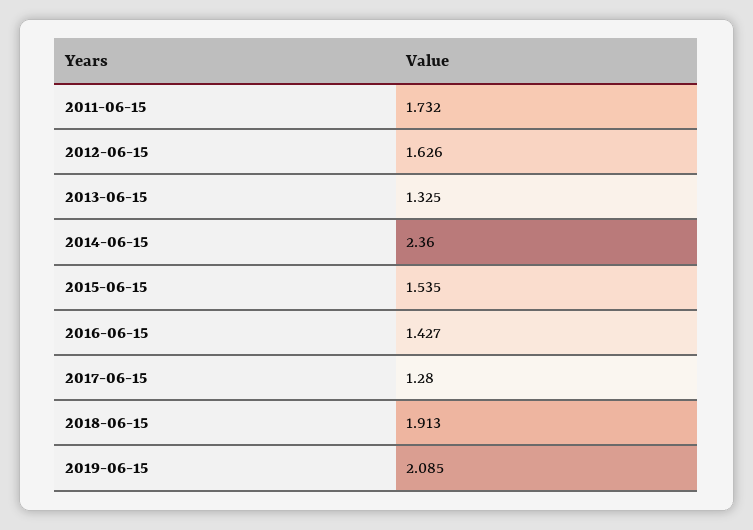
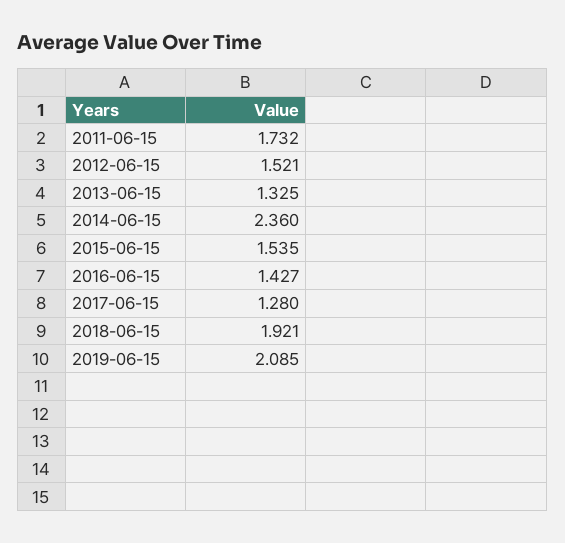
2012-06-15: 1.626 -> 1.521
2018-06-15: 1.913 -> 1.921

